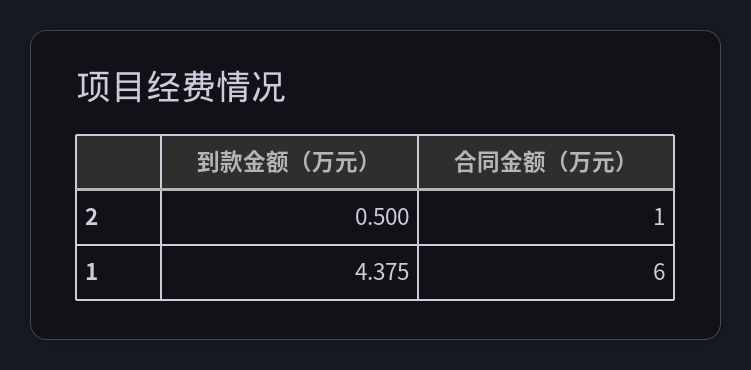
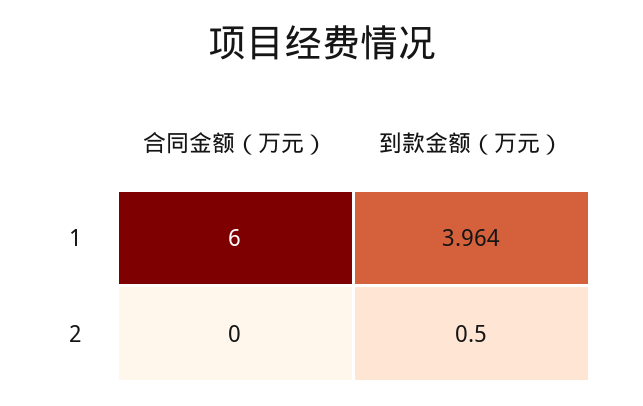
合同金额（万元）, 2: 1 -> 0
到款金额（万元）, 1: 4.375 -> 3.964

